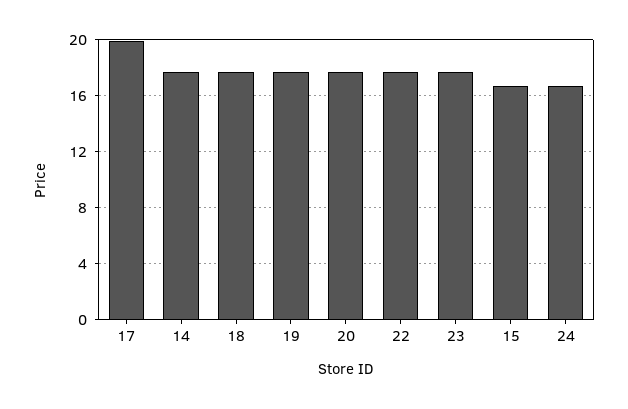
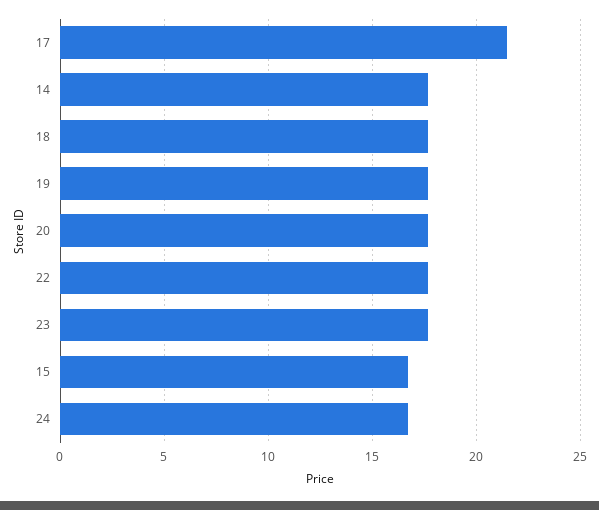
17: 20 -> 21.5

